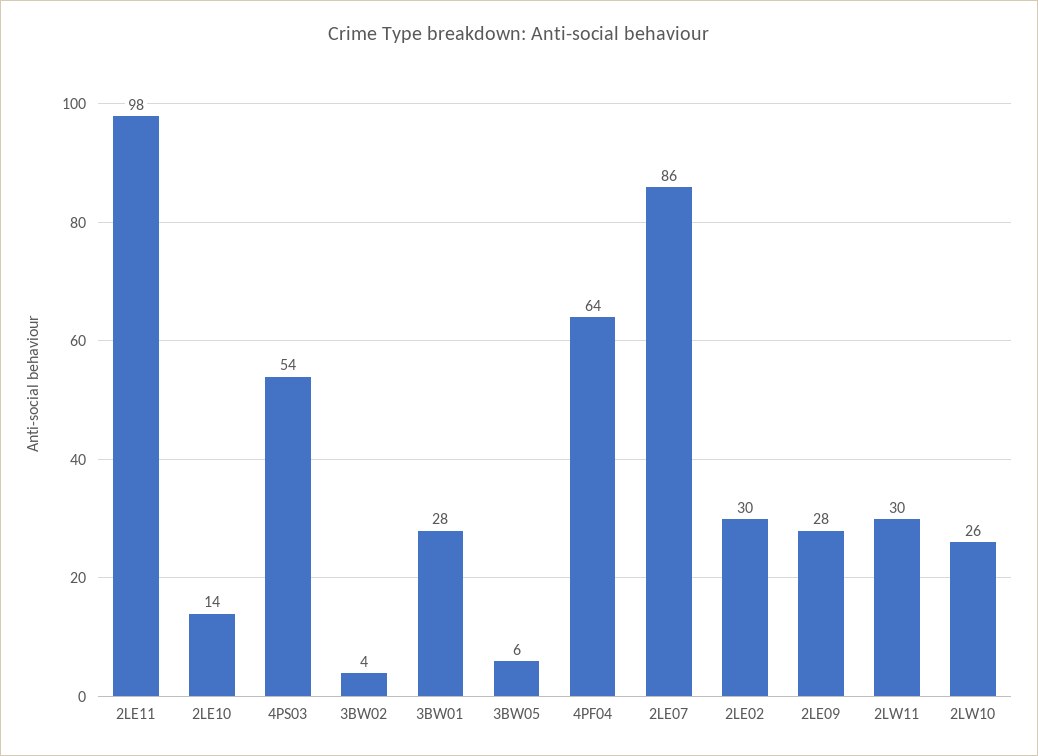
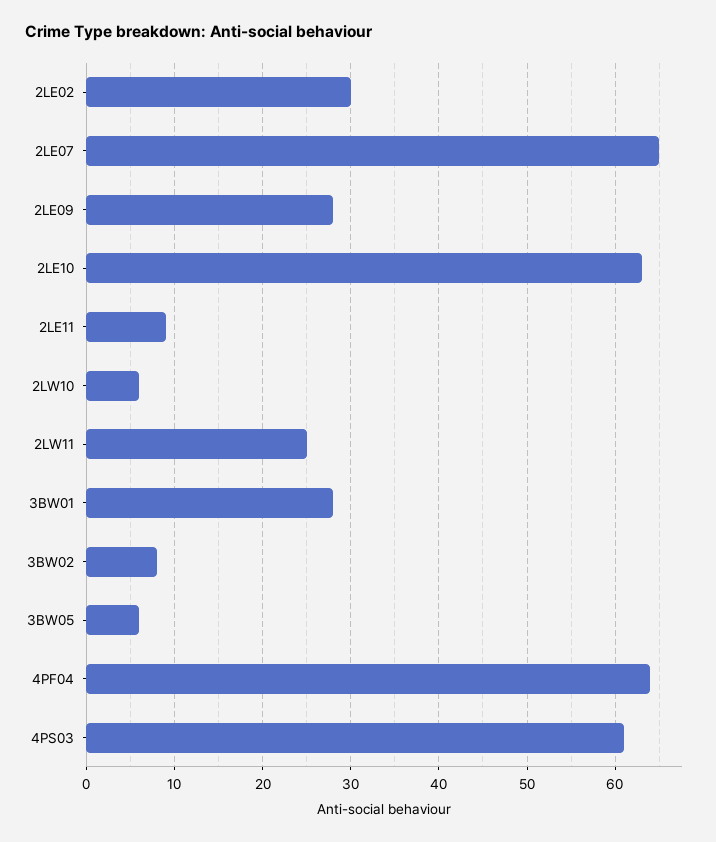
2LE11: 98 -> 9
2LE10: 14 -> 63
4PS03: 54 -> 61
3BW02: 4 -> 8
2LE07: 86 -> 65
2LW11: 30 -> 25
2LW10: 26 -> 6

